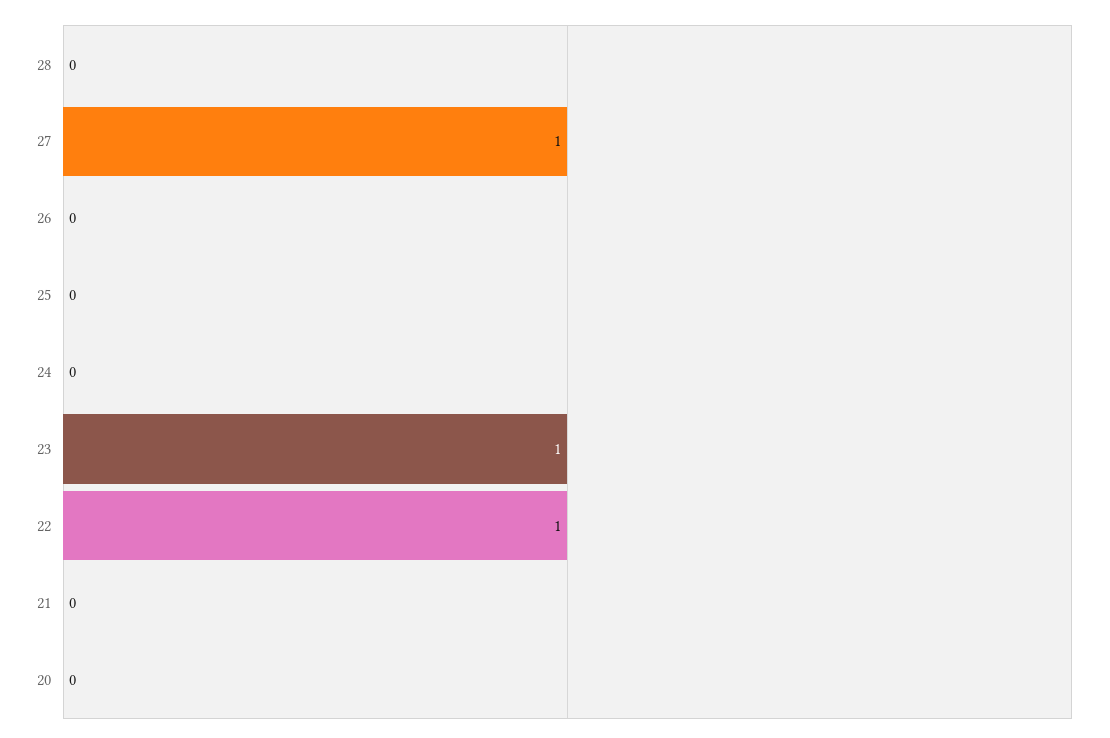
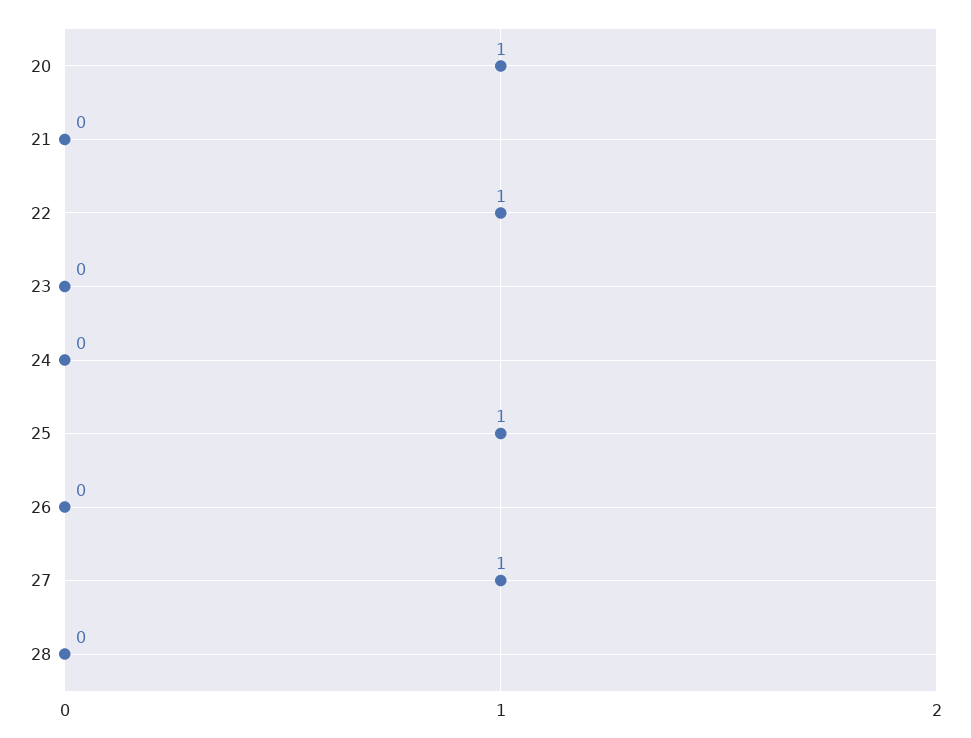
25: 0 -> 1
23: 1 -> 0
20: 0 -> 1

